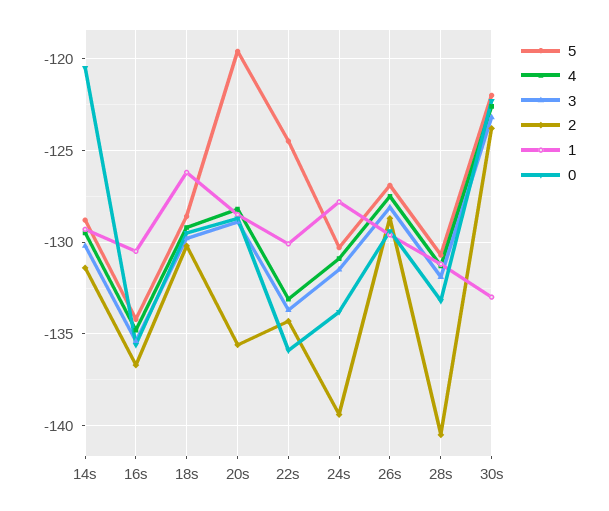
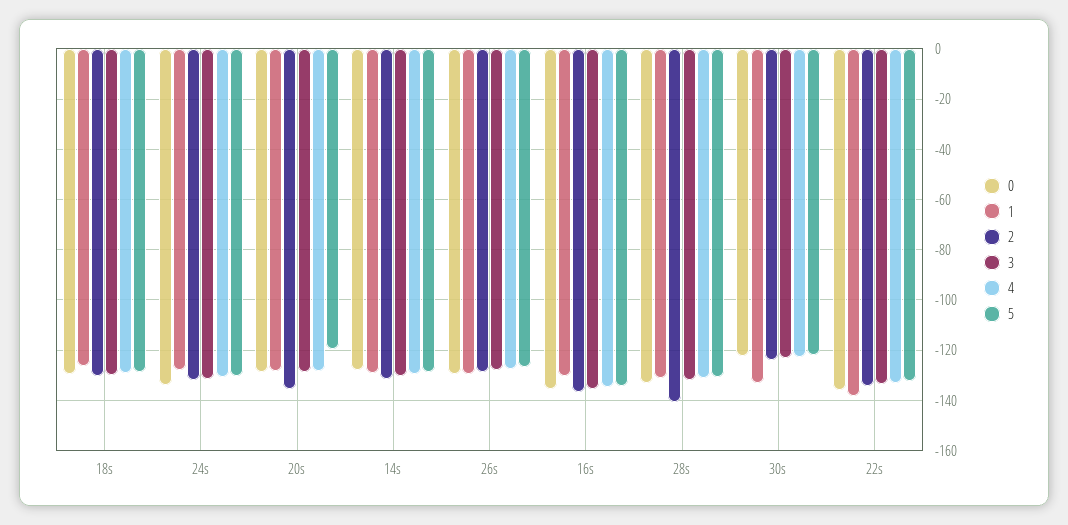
0, 14s: -120.5 -> -127.5
5, 22s: -124.5 -> -132.5
1, 22s: -130 -> -137.5
2, 24s: -139.5 -> -132.5

